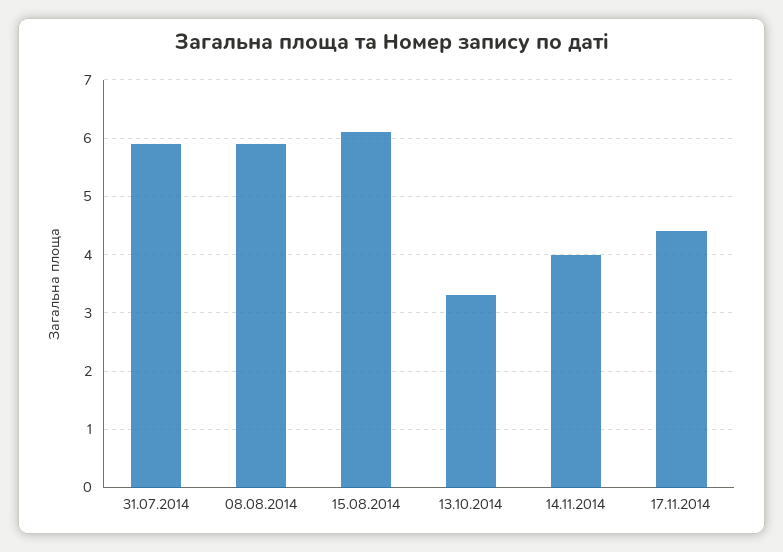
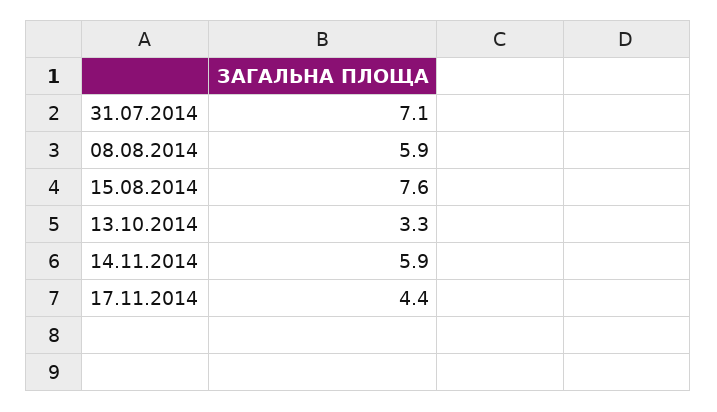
31.07.2014: 6 -> 7.1
15.08.2014: 6 -> 7.6
14.11.2014: 4 -> 5.9

